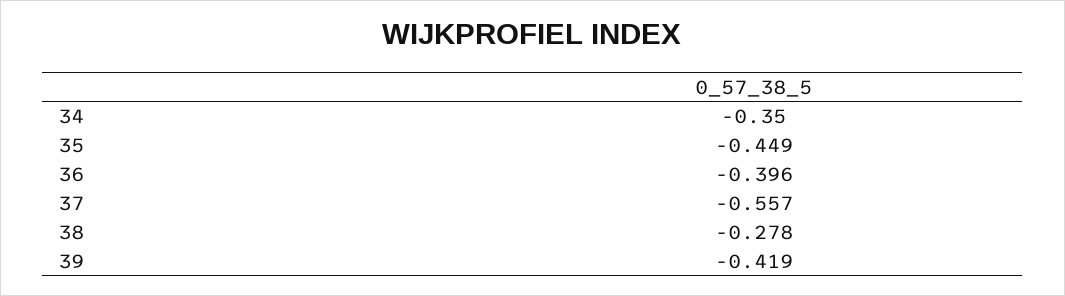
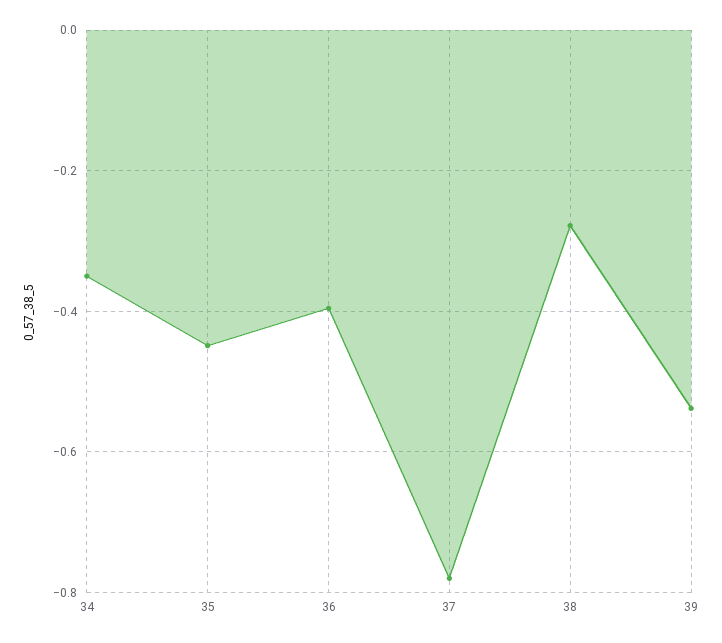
37: -0.557 -> -0.78
39: -0.419 -> -0.54

